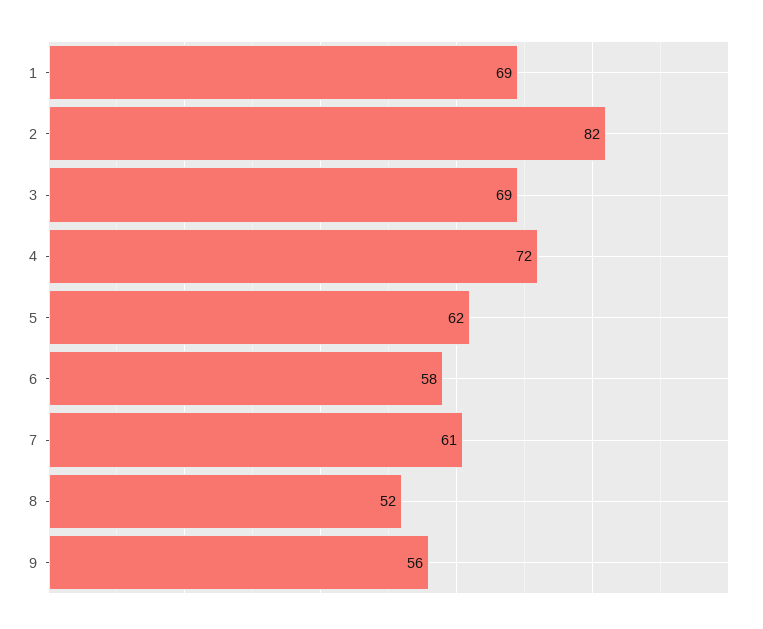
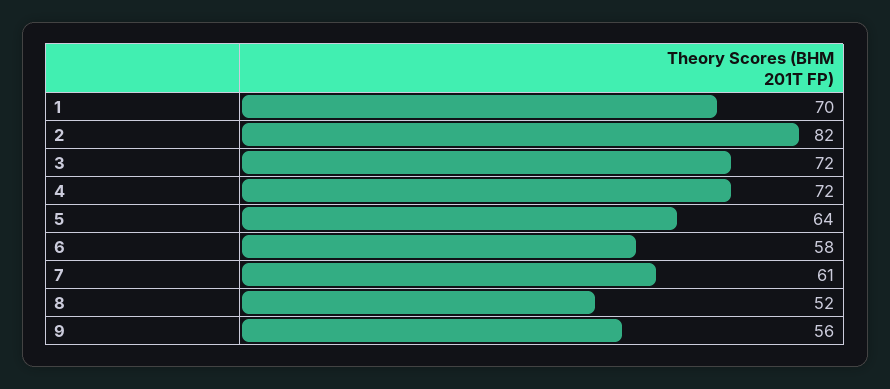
1: 69 -> 70
3: 69 -> 72
5: 62 -> 64

